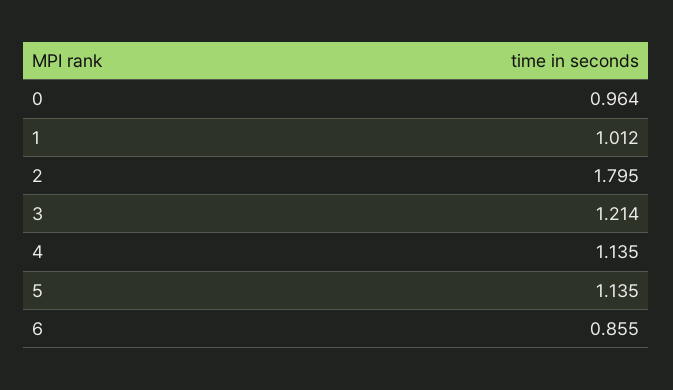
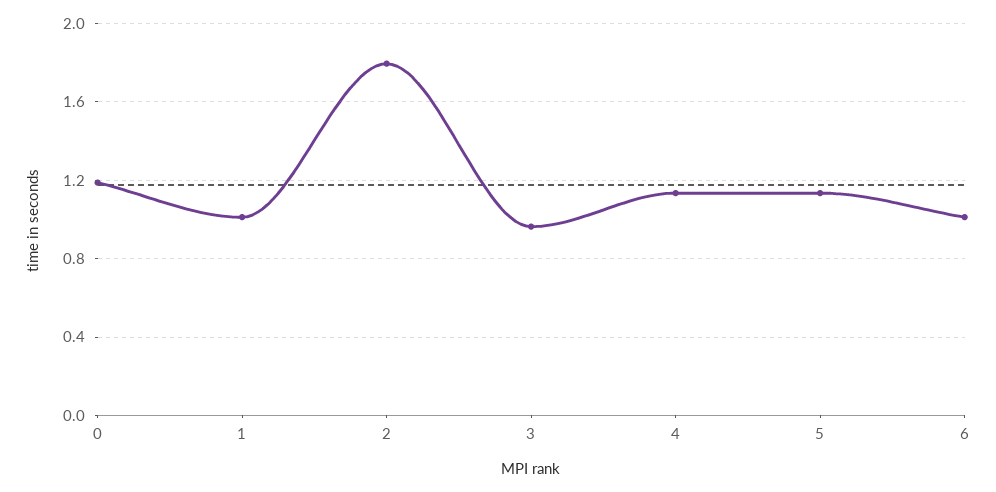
0: 0.964 -> 1.2
3: 1.214 -> 0.95
6: 0.855 -> 1

